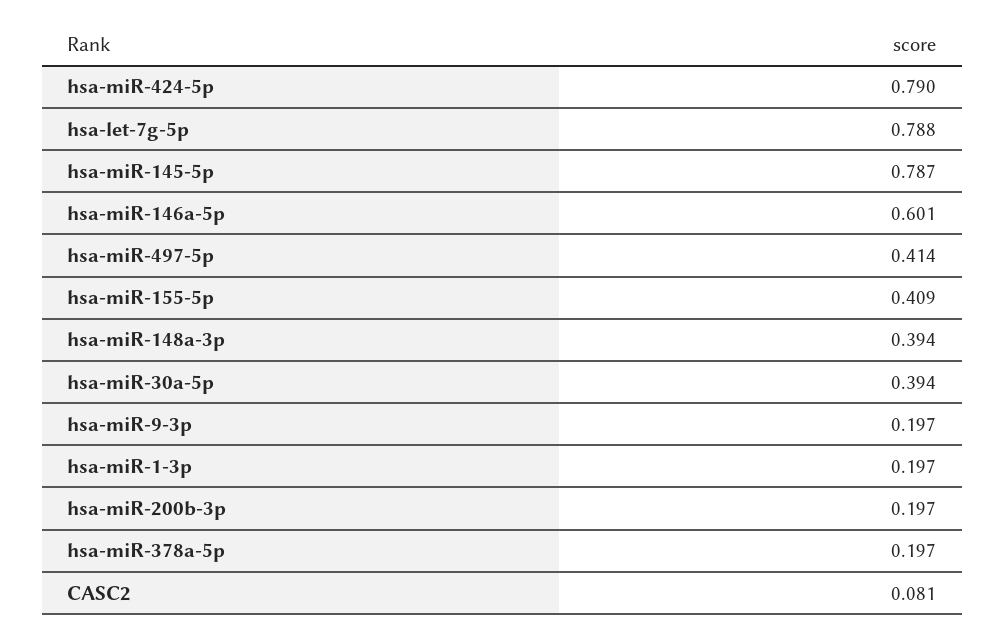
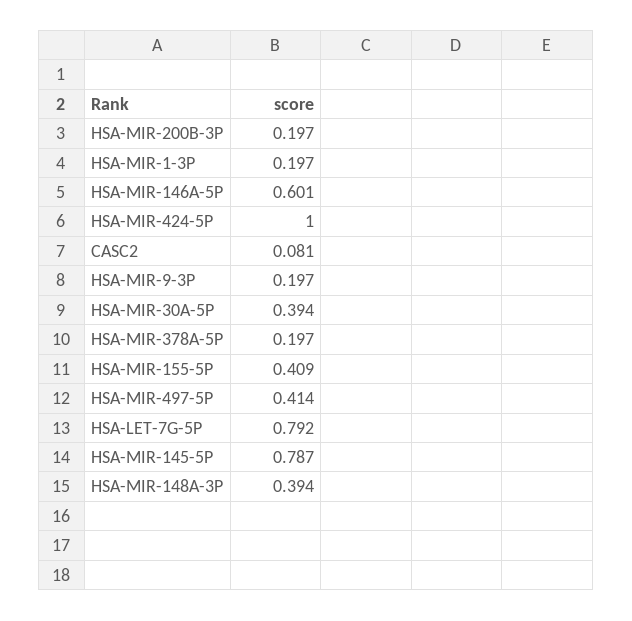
hsa-miR-424-5p: 0.79 -> 1
hsa-let-7g-5p: 0.788 -> 0.792

